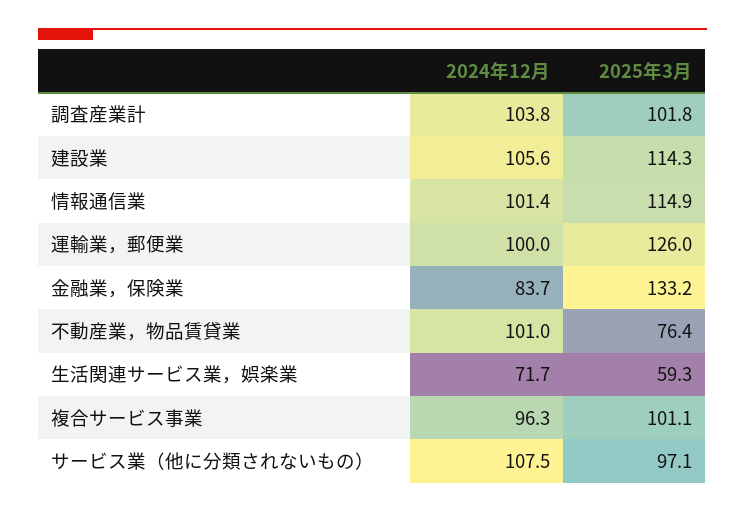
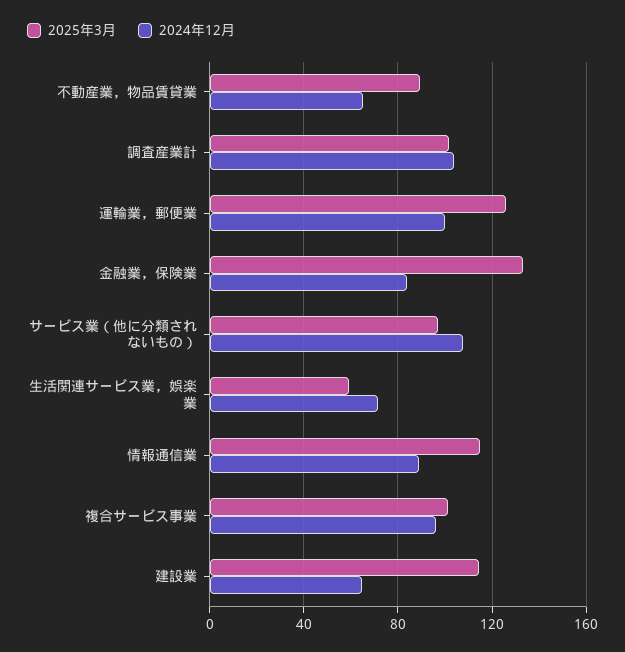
2024年12月, 建設業: 105.6 -> 65
2024年12月, 情報通信業: 101.4 -> 90
2024年12月, 不動産業，物品賃貸業: 101 -> 65
2025年3月, 不動産業，物品賃貸業: 76.4 -> 90

